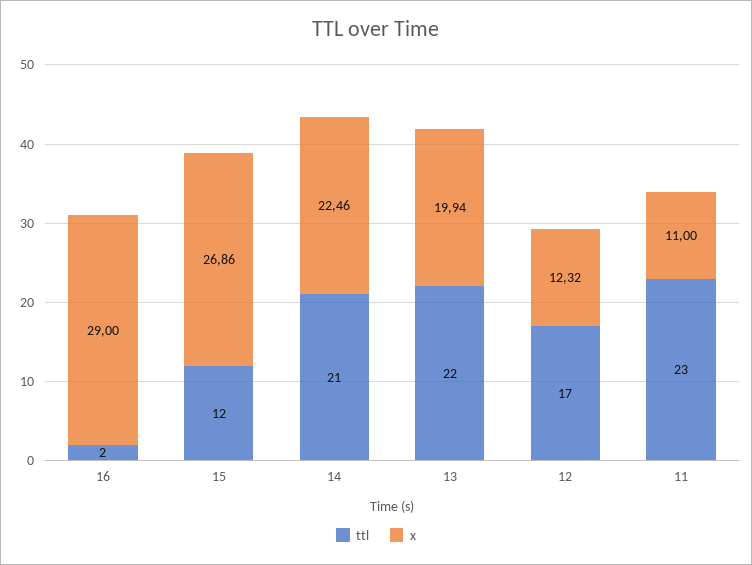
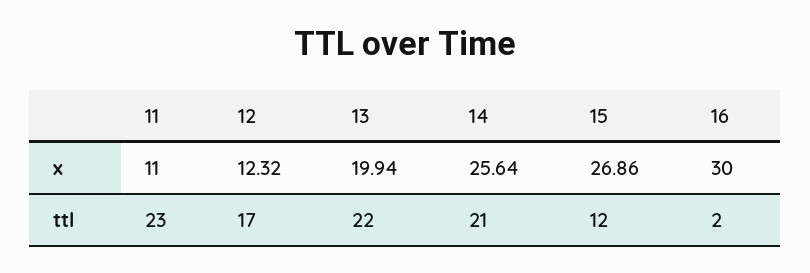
x, 16: 29 -> 30
x, 14: 22.46 -> 25.64

